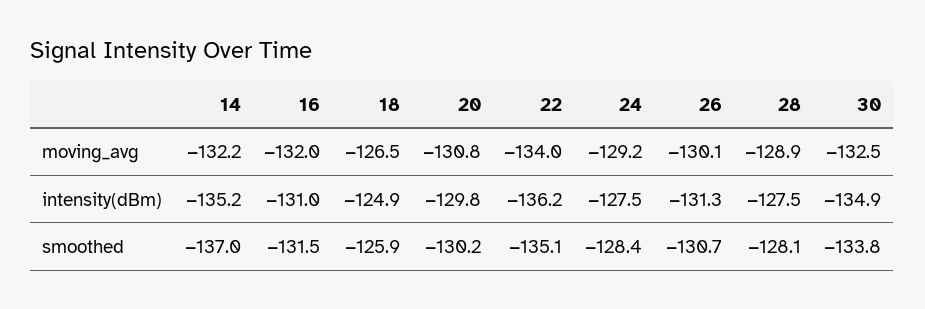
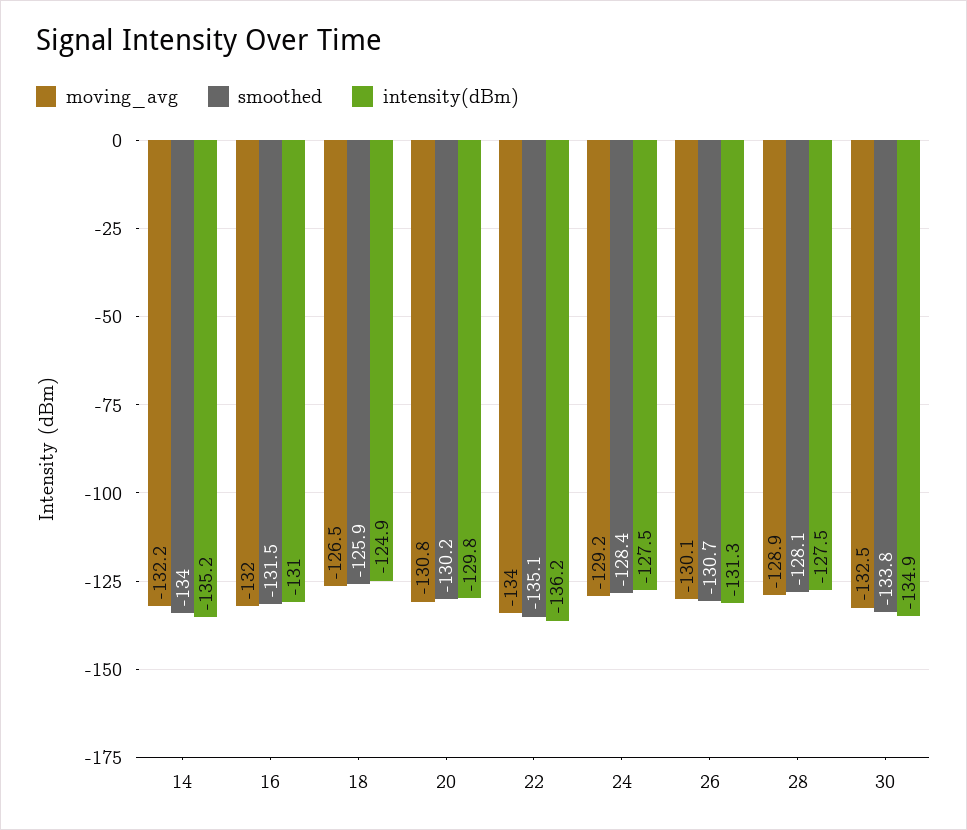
smoothed, 14: -137 -> -134

